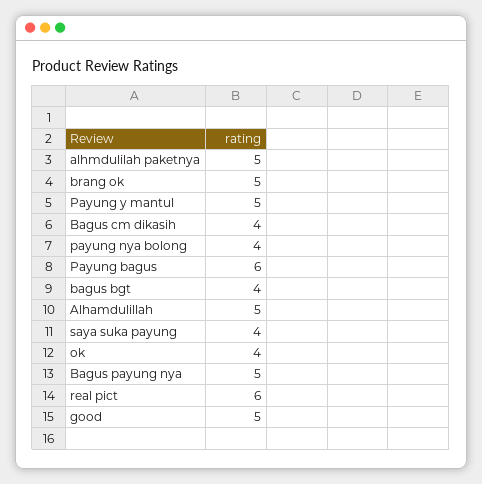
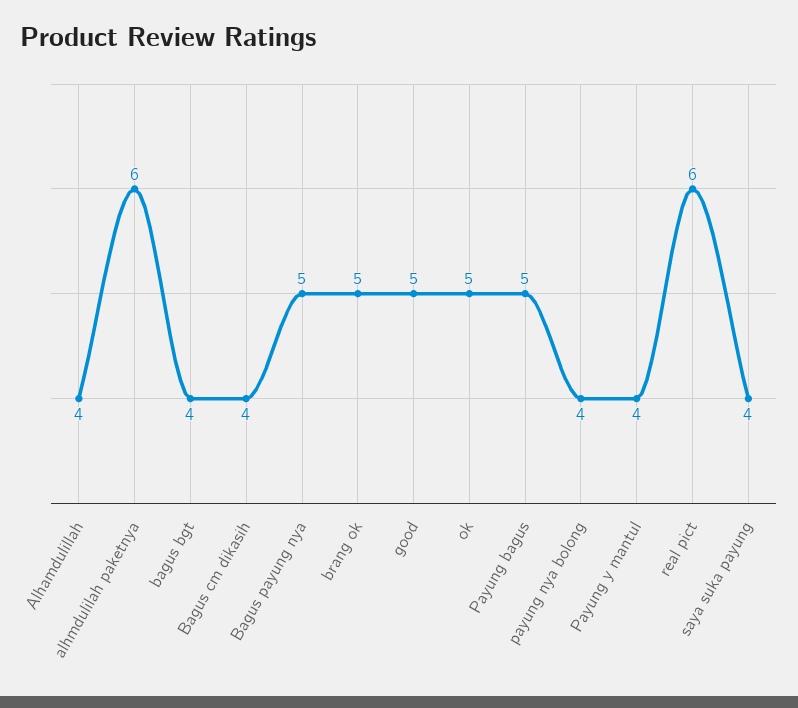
alhmdulilah paketnya: 5 -> 6
Payung y mantul: 5 -> 4
Payung bagus: 6 -> 5
Alhamdulillah: 5 -> 4
ok: 4 -> 5

